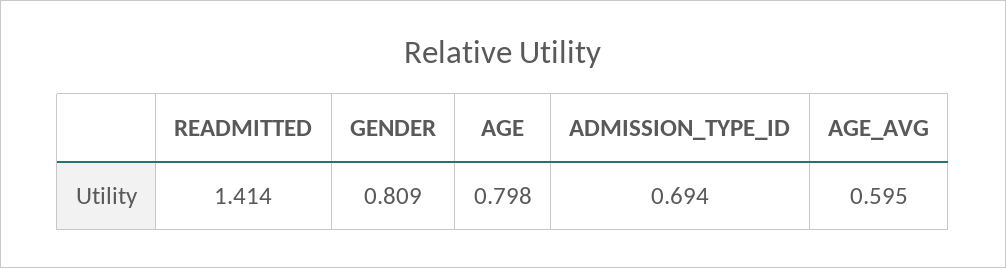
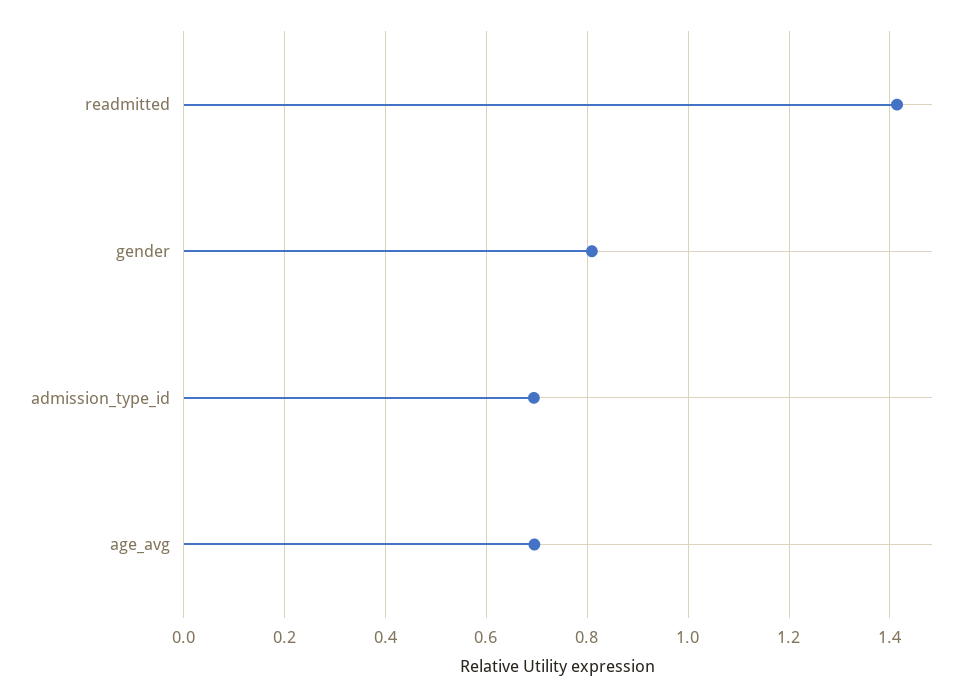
AGE: 0.798 -> none
AGE_AVG: 0.595 -> 0.7

